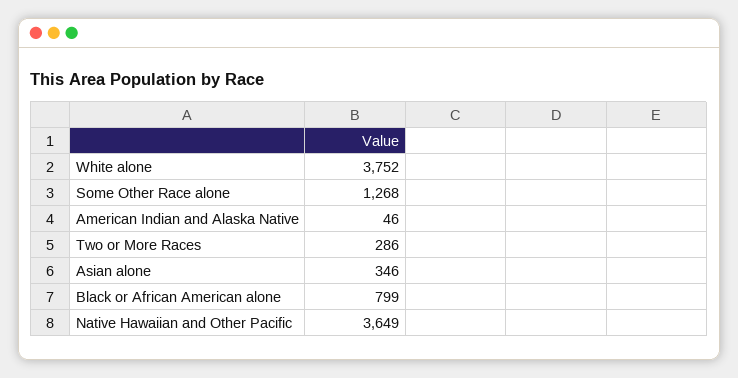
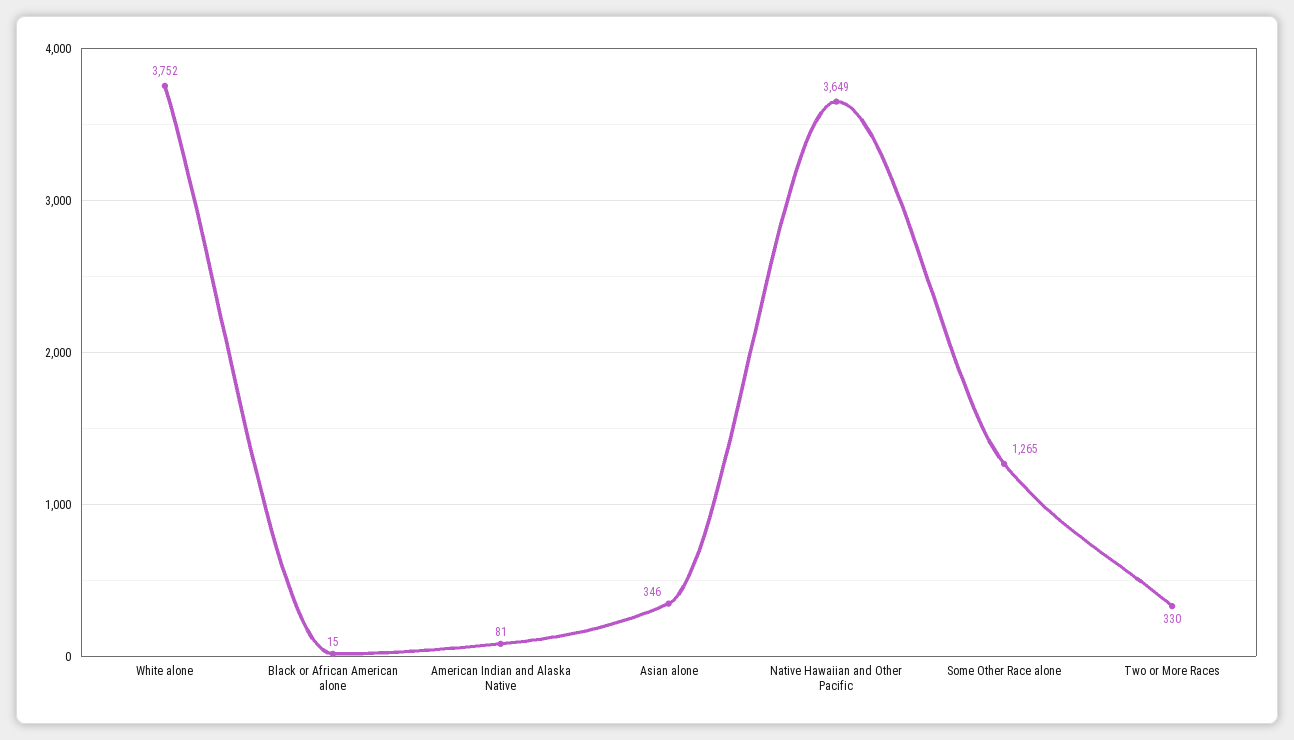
Some Other Race alone: 1268 -> 1265
American Indian and Alaska Native: 46 -> 81
Two or More Races: 286 -> 330
Black or African American alone: 799 -> 15

